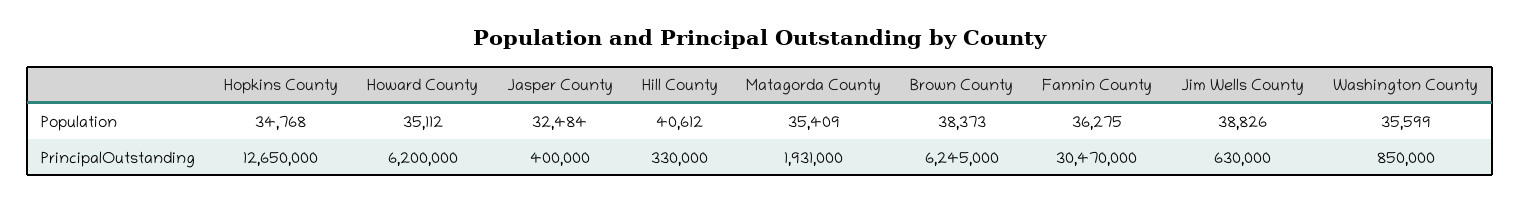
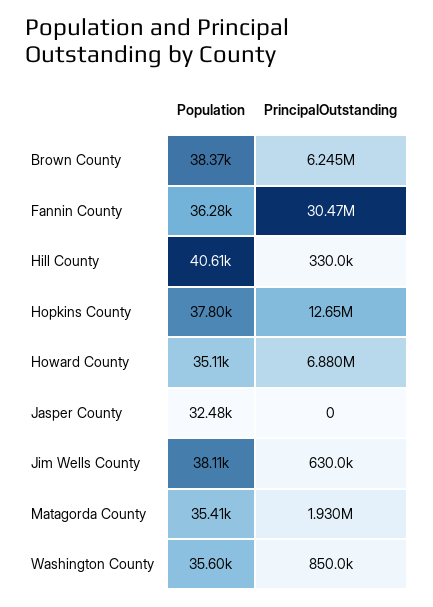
Hopkins County, Population: 34768 -> 37800
Jim Wells County, Population: 38826 -> 38110
Howard County, PrincipalOutstanding: 6200000 -> 6880000
Jasper County, PrincipalOutstanding: 400000 -> 0
Matagorda County, PrincipalOutstanding: 1931000 -> 1930000

